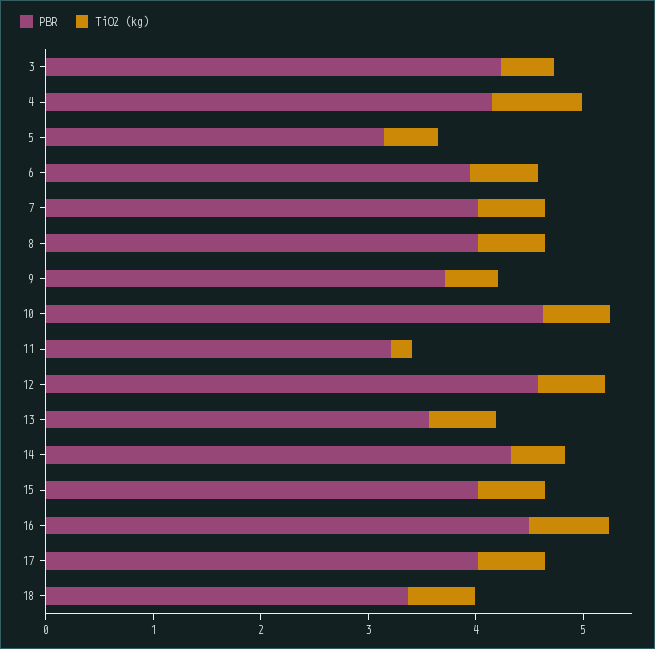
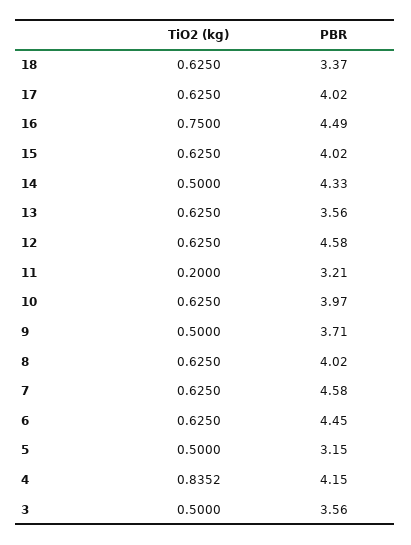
PBR, 3: 4.2 -> 3.56
PBR, 6: 4 -> 4.45
PBR, 7: 4 -> 4.58
PBR, 10: 4.6 -> 3.97

